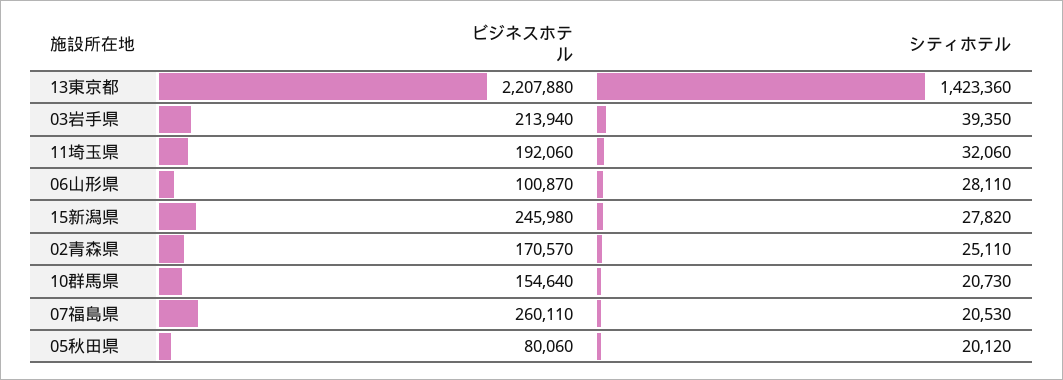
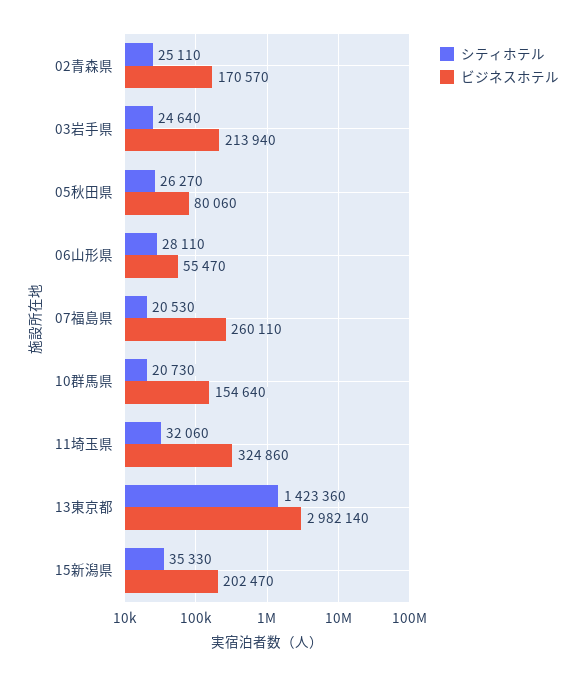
ビジネスホテル, 13東京都: 2207880 -> 2982140
シティホテル, 03岩手県: 39350 -> 24640
ビジネスホテル, 11埼玉県: 192060 -> 324860
ビジネスホテル, 06山形県: 100870 -> 55470
ビジネスホテル, 15新潟県: 245980 -> 202470
シティホテル, 15新潟県: 27820 -> 35330
シティホテル, 05秋田県: 20120 -> 26270

